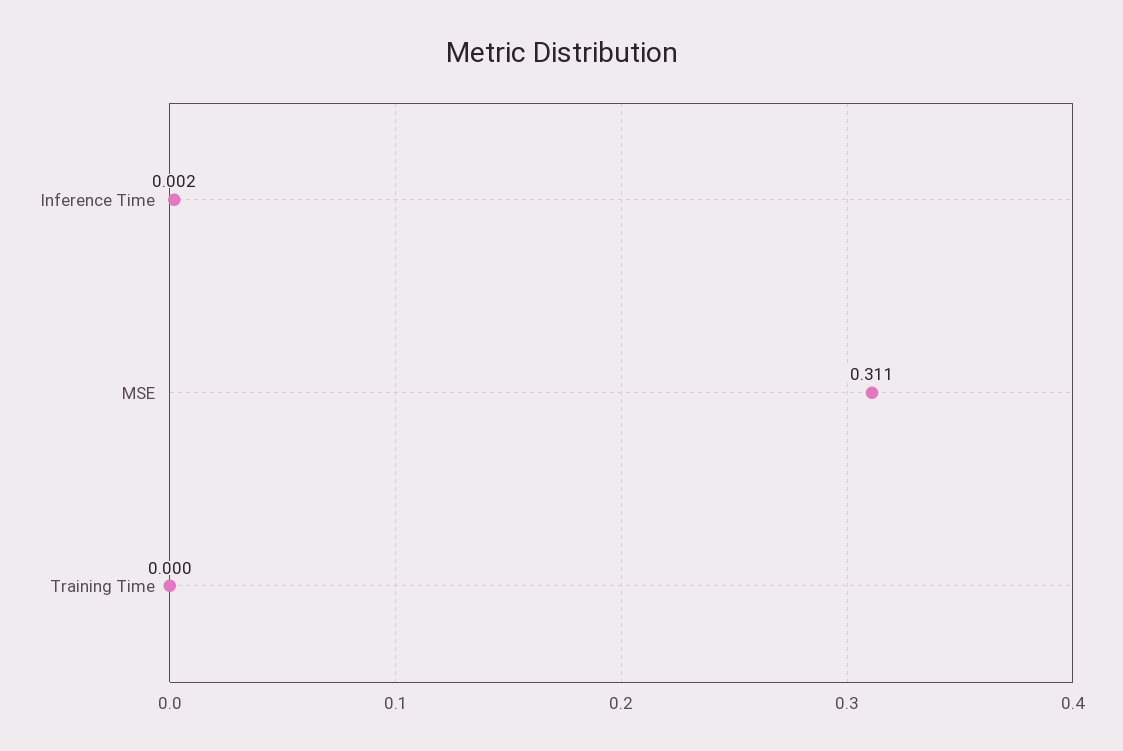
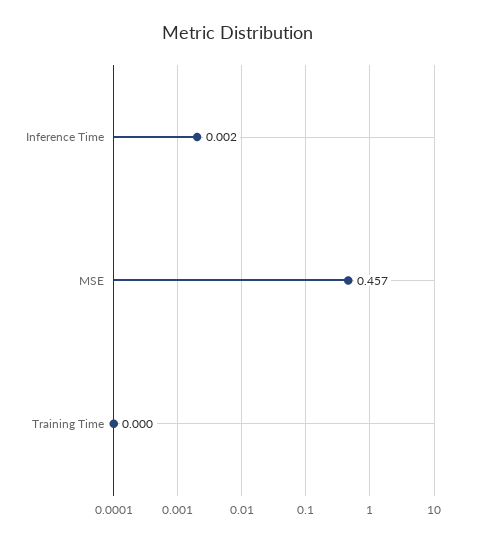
MSE: 0.311 -> 0.457

